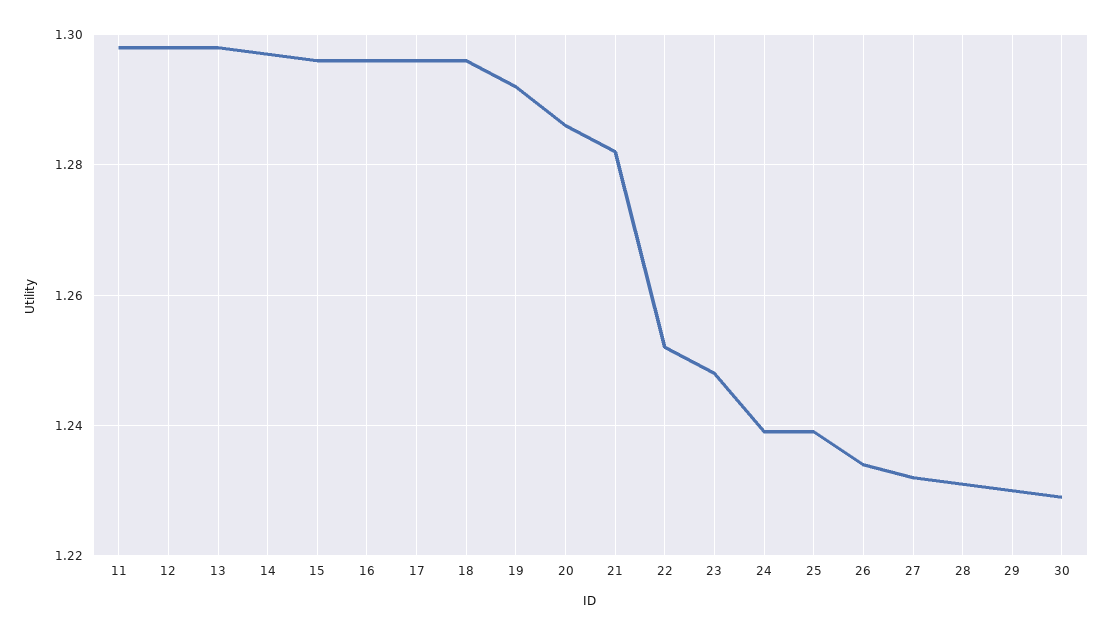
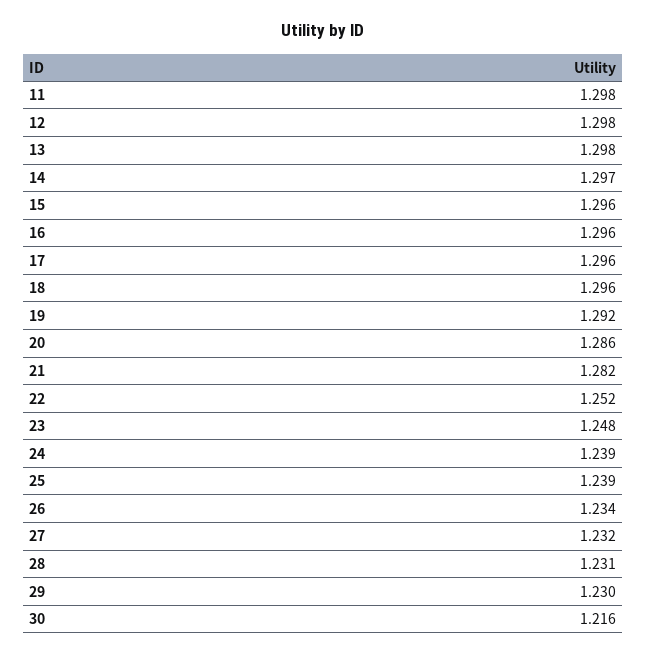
30: 1.23 -> 1.216

